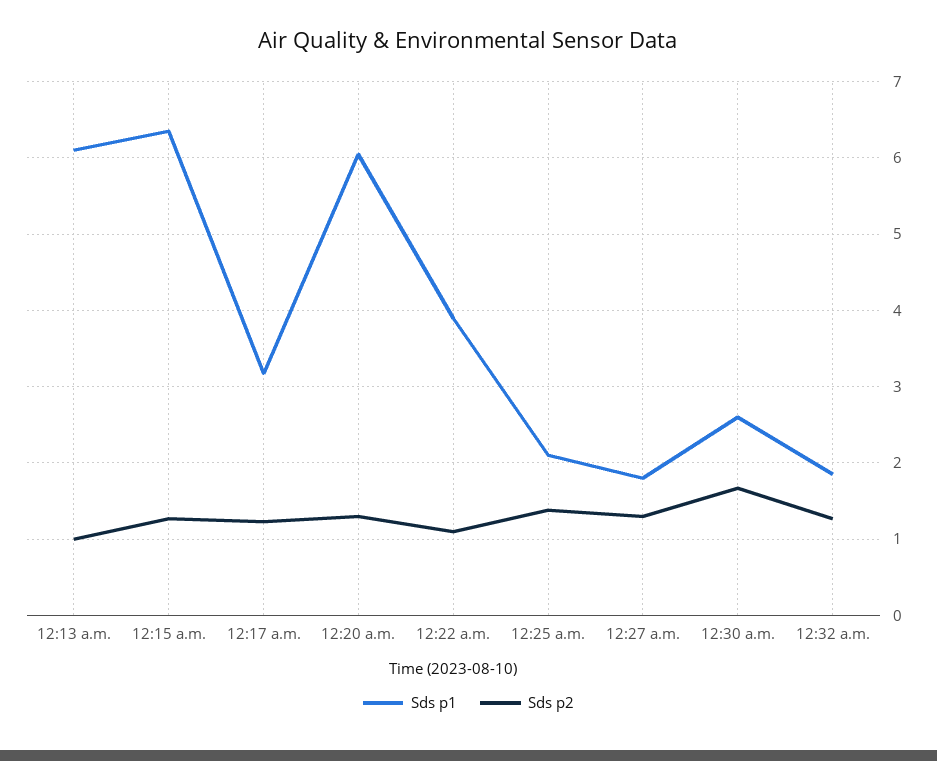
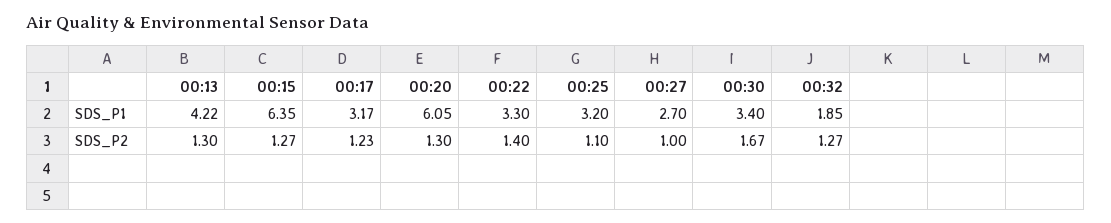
Sds p1, 12:13 a.m.: 6.1 -> 4.22
Sds p2, 12:13 a.m.: 1 -> 1.3
Sds p1, 12:22 a.m.: 3.9 -> 3.3
Sds p2, 12:22 a.m.: 1.1 -> 1.4
Sds p1, 12:25 a.m.: 2.1 -> 3.2
Sds p2, 12:25 a.m.: 1.4 -> 1.1
Sds p1, 12:27 a.m.: 1.8 -> 2.7
Sds p2, 12:27 a.m.: 1.3 -> 1
Sds p1, 12:30 a.m.: 2.6 -> 3.4

